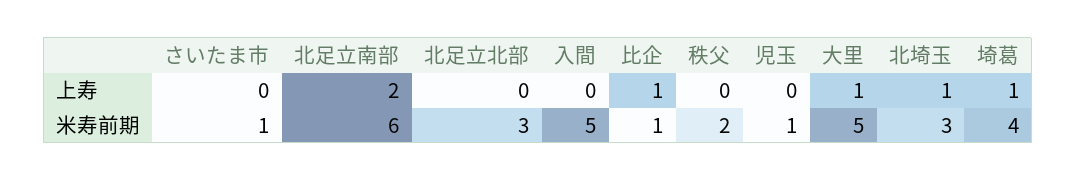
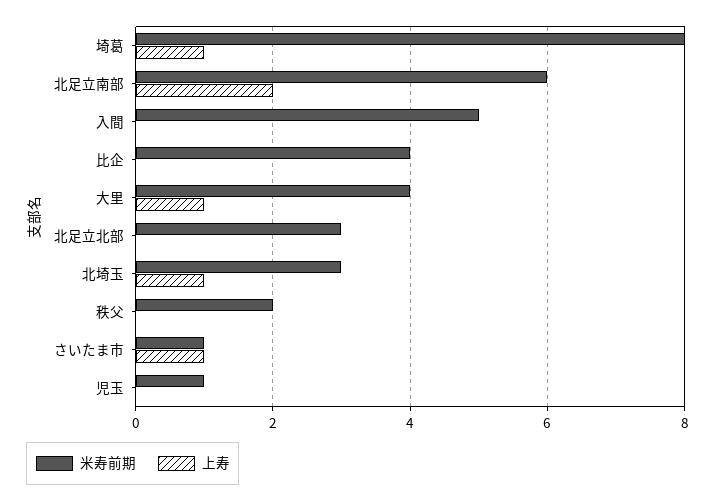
上寿, さいたま市: 0 -> 1
上寿, 比企: 1 -> 0
米寿前期, 比企: 1 -> 4
米寿前期, 大里: 5 -> 4
米寿前期, 埼葛: 4 -> 8

